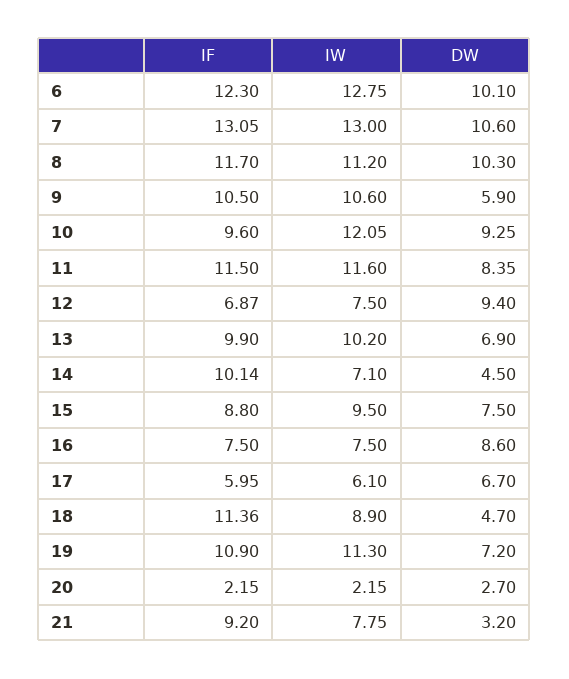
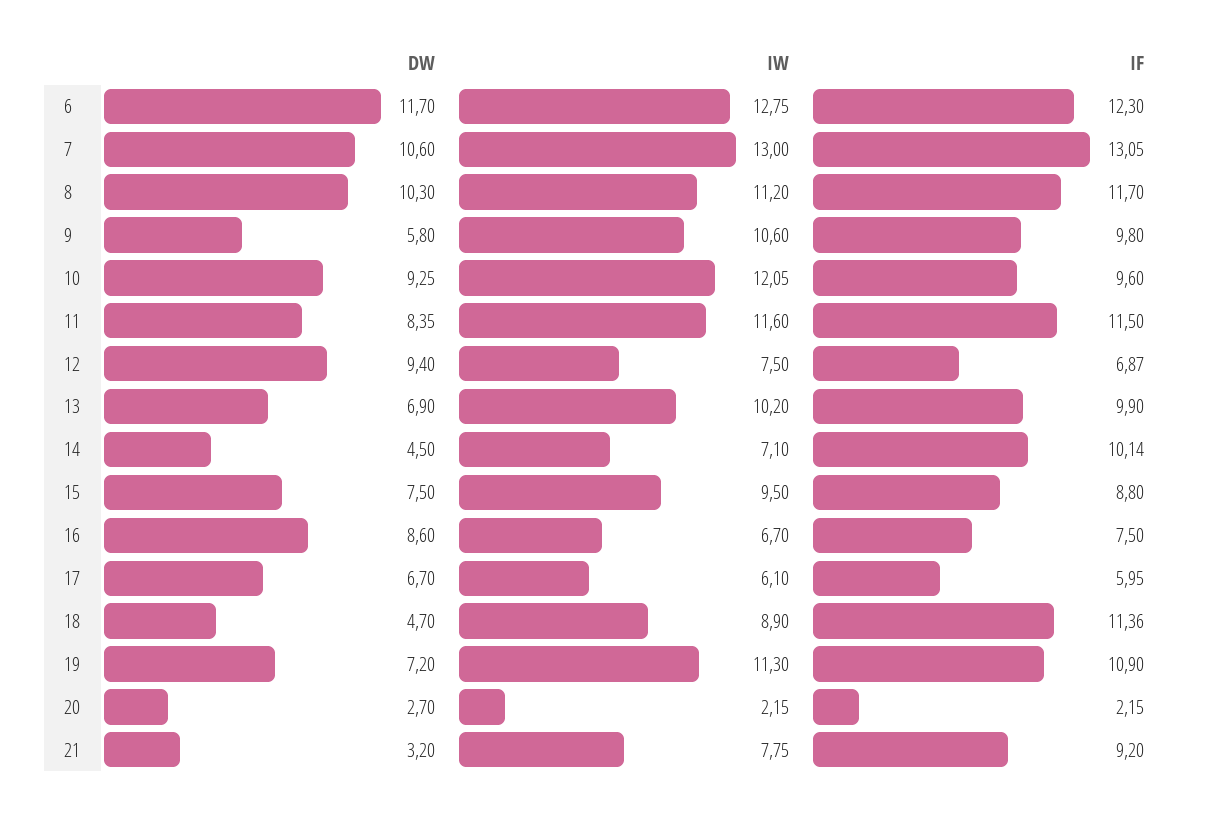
DW, 6: 10.1 -> 11.7
IF, 9: 10.5 -> 9.8
DW, 9: 5.9 -> 5.8
IW, 16: 7.5 -> 6.7

